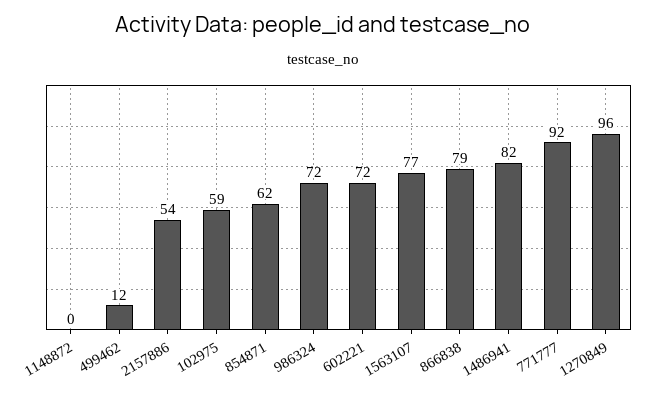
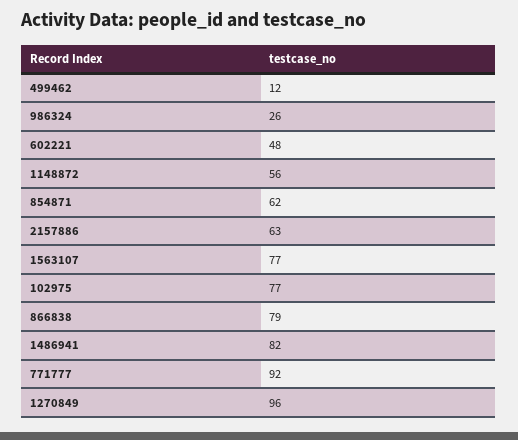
1148872: 0 -> 56
2157886: 54 -> 63
102975: 59 -> 77
986324: 72 -> 26
602221: 72 -> 48

